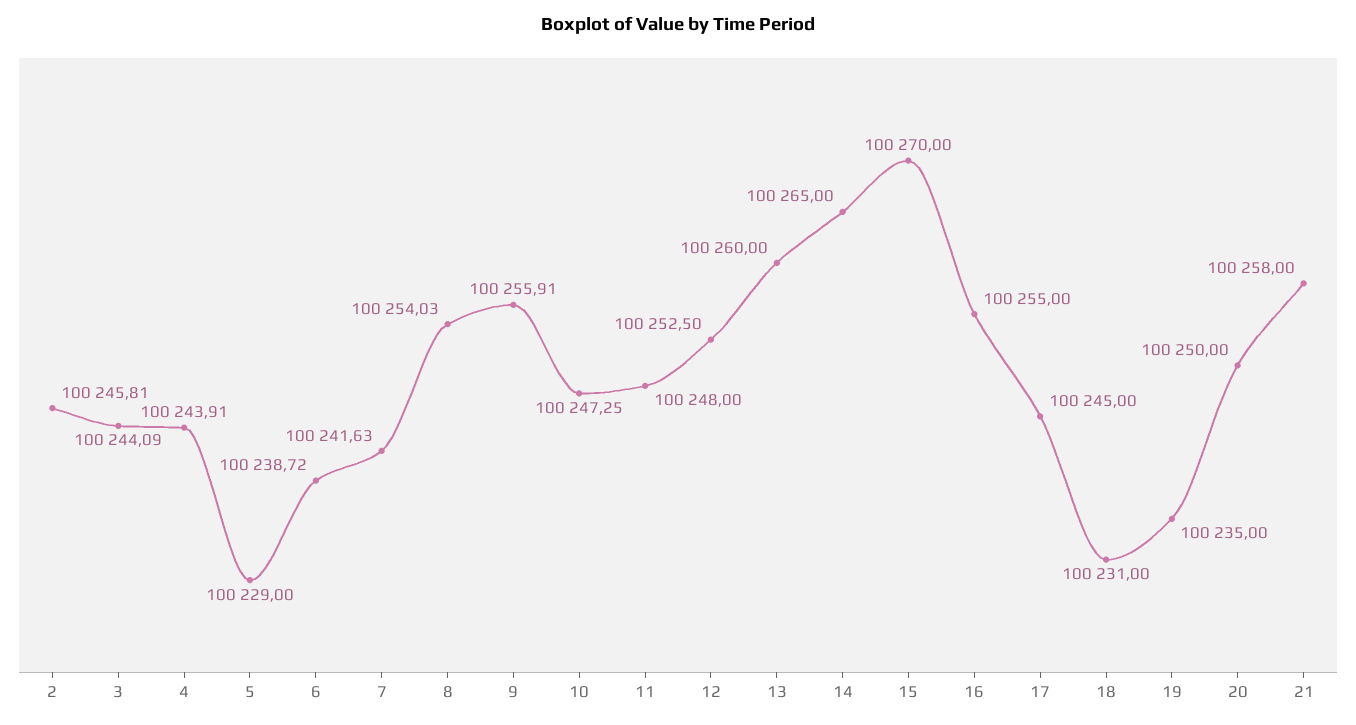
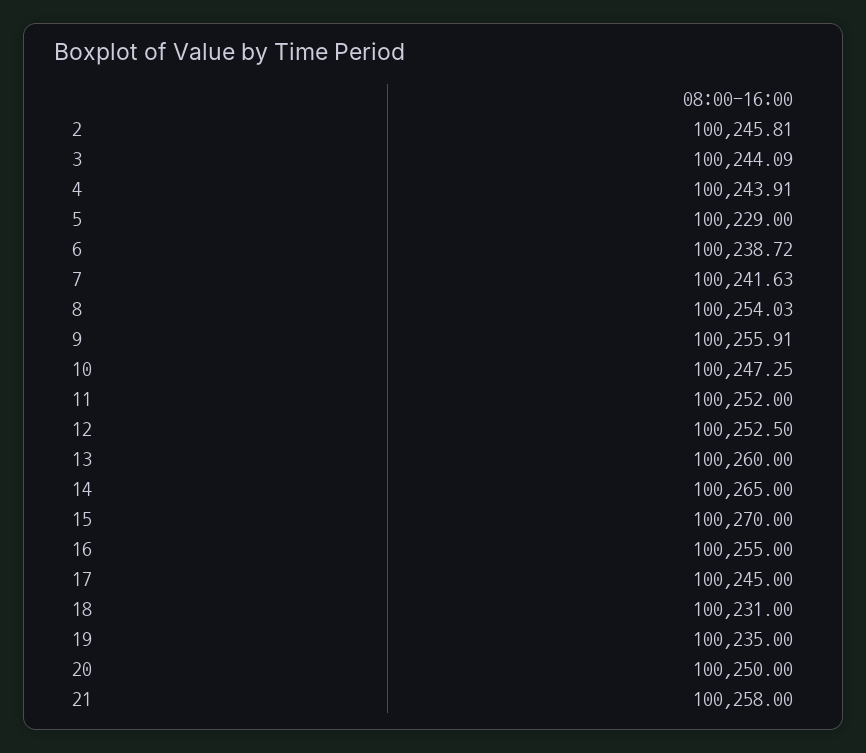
11: 100248 -> 100252

